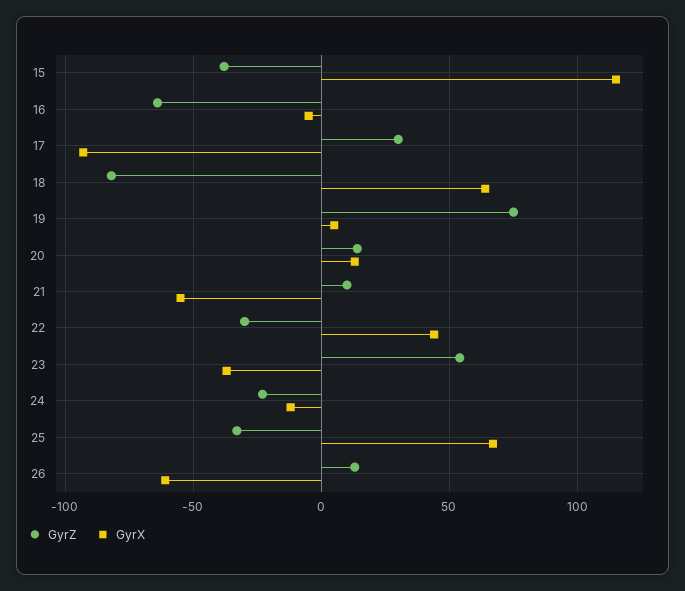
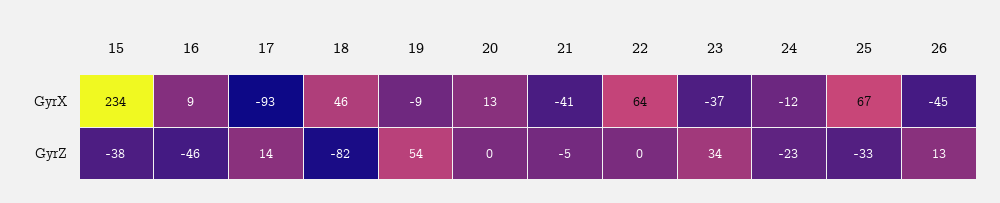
GyrX, 15: 115 -> 234
GyrZ, 16: -65 -> -46
GyrX, 16: -5 -> 9
GyrZ, 17: 30 -> 14
GyrX, 18: 65 -> 46
GyrZ, 19: 75 -> 54
GyrX, 19: 5 -> -9
GyrZ, 20: 15 -> 0
GyrZ, 21: 10 -> -5
GyrX, 21: -55 -> -41
GyrZ, 22: -30 -> 0
GyrX, 22: 45 -> 64
GyrZ, 23: 55 -> 34
GyrX, 26: -60 -> -45

